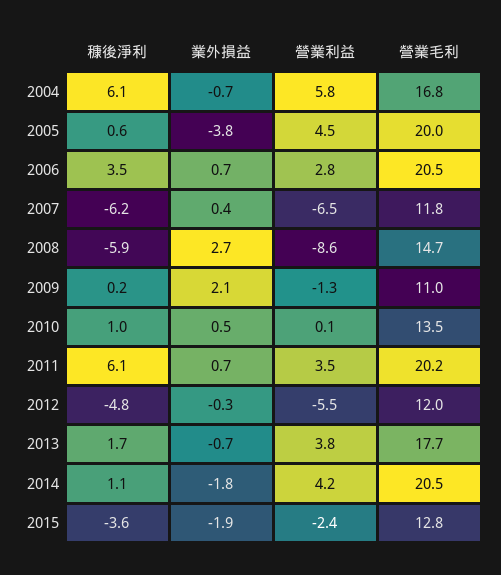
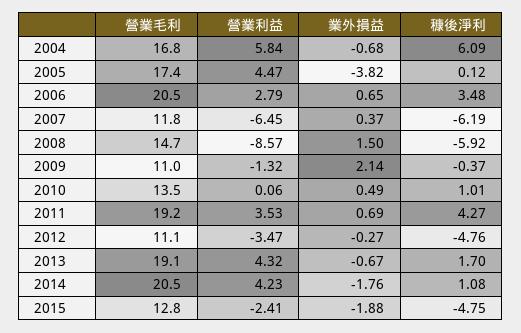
穅後淨利, 2005: 0.6 -> 0.12
營業毛利, 2005: 20 -> 17.4
業外損益, 2008: 2.7 -> 1.5
穅後淨利, 2009: 0.2 -> -0.37
穅後淨利, 2011: 6.1 -> 4.27
營業毛利, 2011: 20.2 -> 19.2
營業利益, 2012: -5.5 -> -3.47
營業毛利, 2012: 12 -> 11.1
營業利益, 2013: 3.8 -> 4.32
營業毛利, 2013: 17.7 -> 19.1
穅後淨利, 2015: -3.6 -> -4.75

